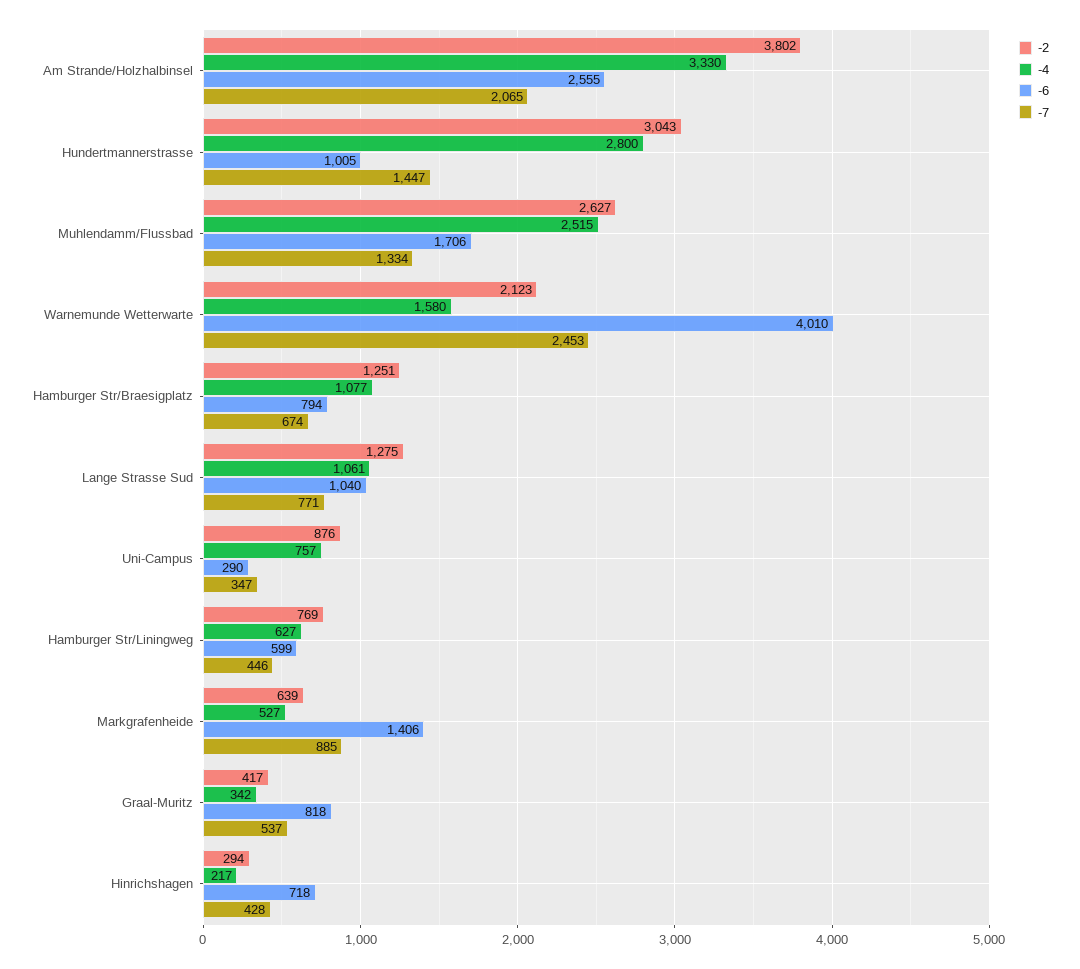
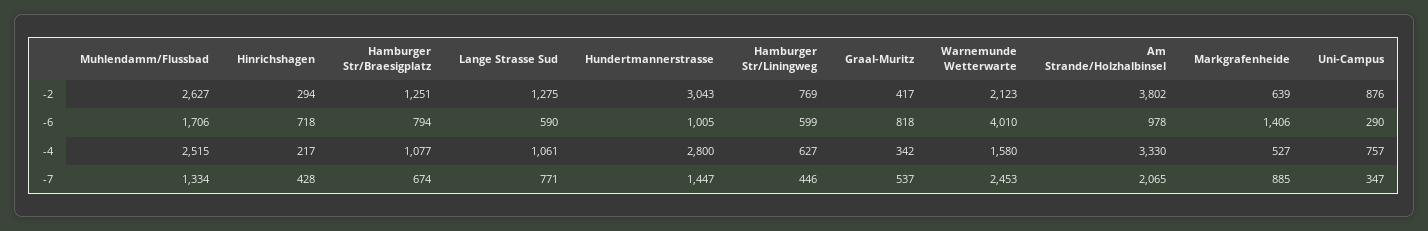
-6, Am Strande/Holzhalbinsel: 2555 -> 978
-6, Lange Strasse Sud: 1040 -> 590

